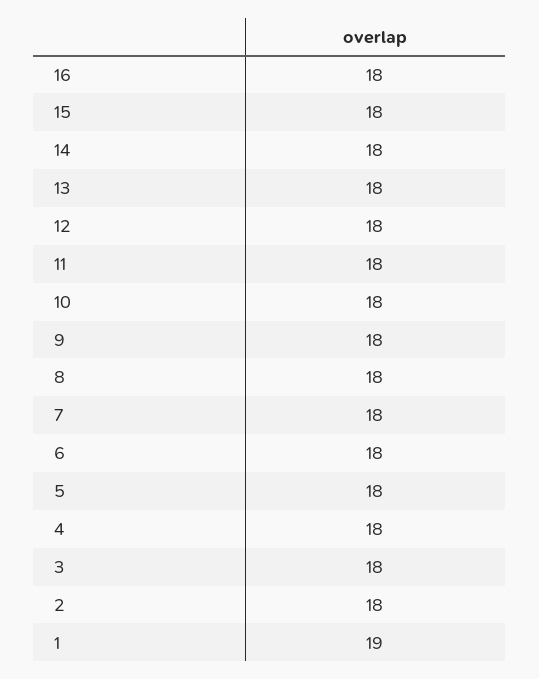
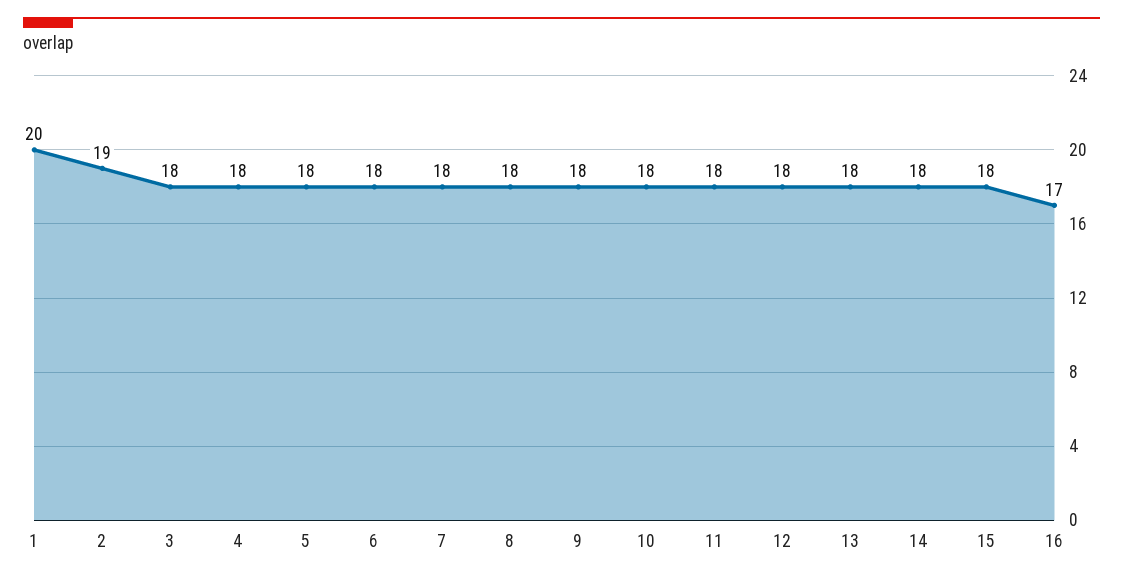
16: 18 -> 17
2: 18 -> 19
1: 19 -> 20

